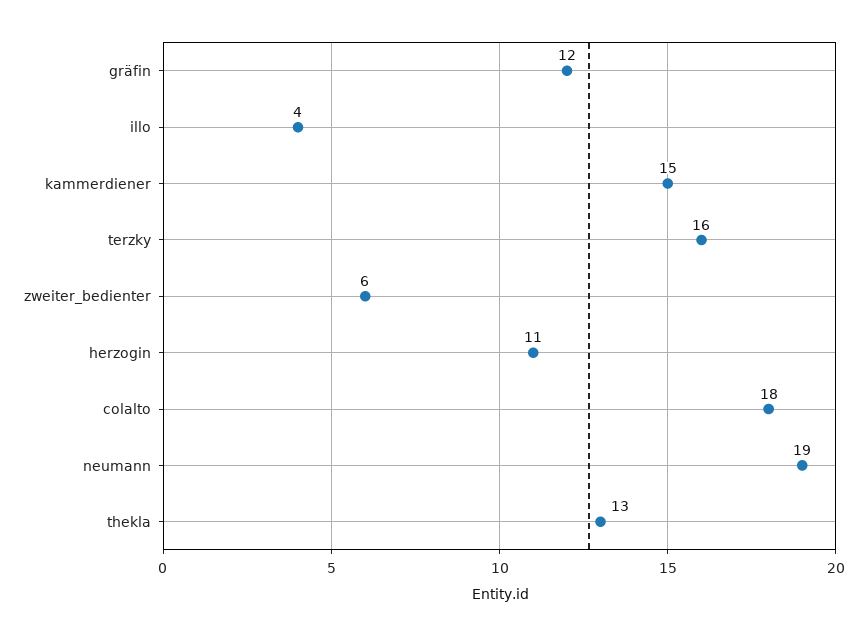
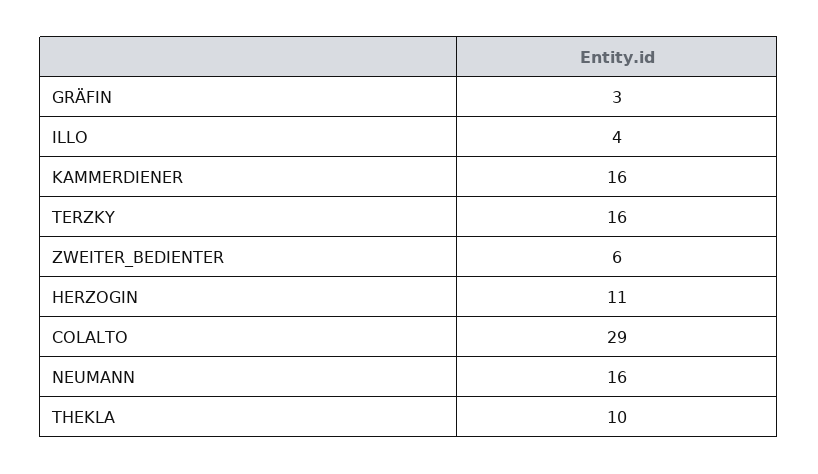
gräfin: 12 -> 3
kammerdiener: 15 -> 16
colalto: 18 -> 29
neumann: 19 -> 16
thekla: 13 -> 10

